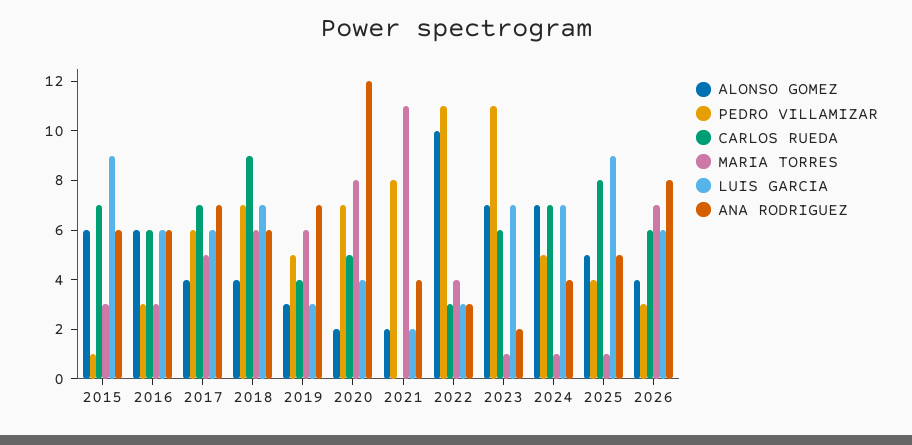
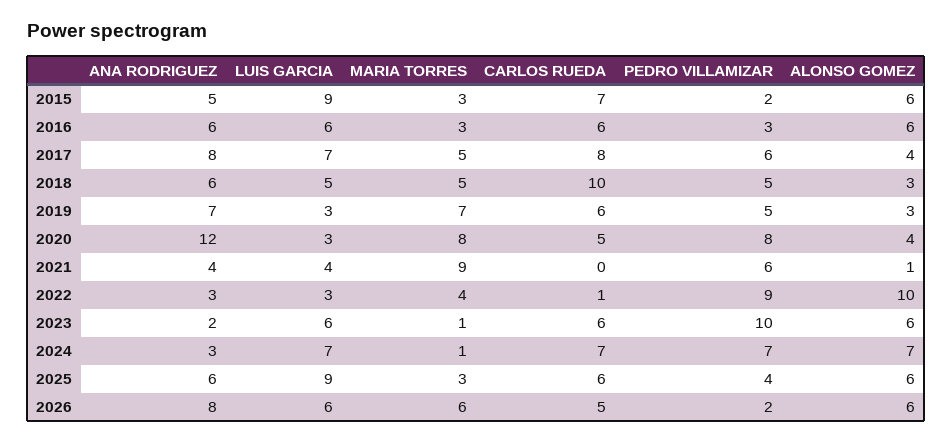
PEDRO VILLAMIZAR, 2015: 1 -> 2
ANA RODRIGUEZ, 2015: 6 -> 5
CARLOS RUEDA, 2017: 7 -> 8
LUIS GARCIA, 2017: 6 -> 7
ANA RODRIGUEZ, 2017: 7 -> 8
ALONSO GOMEZ, 2018: 4 -> 3
PEDRO VILLAMIZAR, 2018: 7 -> 5
CARLOS RUEDA, 2018: 9 -> 10
MARIA TORRES, 2018: 6 -> 5
LUIS GARCIA, 2018: 7 -> 5
CARLOS RUEDA, 2019: 4 -> 6
MARIA TORRES, 2019: 6 -> 7
ALONSO GOMEZ, 2020: 2 -> 4
PEDRO VILLAMIZAR, 2020: 7 -> 8
LUIS GARCIA, 2020: 4 -> 3
ALONSO GOMEZ, 2021: 2 -> 1
PEDRO VILLAMIZAR, 2021: 8 -> 6
MARIA TORRES, 2021: 11 -> 9
LUIS GARCIA, 2021: 2 -> 4
PEDRO VILLAMIZAR, 2022: 11 -> 9
CARLOS RUEDA, 2022: 3 -> 1
ALONSO GOMEZ, 2023: 7 -> 6
PEDRO VILLAMIZAR, 2023: 11 -> 10
LUIS GARCIA, 2023: 7 -> 6
PEDRO VILLAMIZAR, 2024: 5 -> 7
ANA RODRIGUEZ, 2024: 4 -> 3
ALONSO GOMEZ, 2025: 5 -> 6
CARLOS RUEDA, 2025: 8 -> 6
MARIA TORRES, 2025: 1 -> 3
ANA RODRIGUEZ, 2025: 5 -> 6
ALONSO GOMEZ, 2026: 4 -> 6
PEDRO VILLAMIZAR, 2026: 3 -> 2
CARLOS RUEDA, 2026: 6 -> 5
MARIA TORRES, 2026: 7 -> 6

